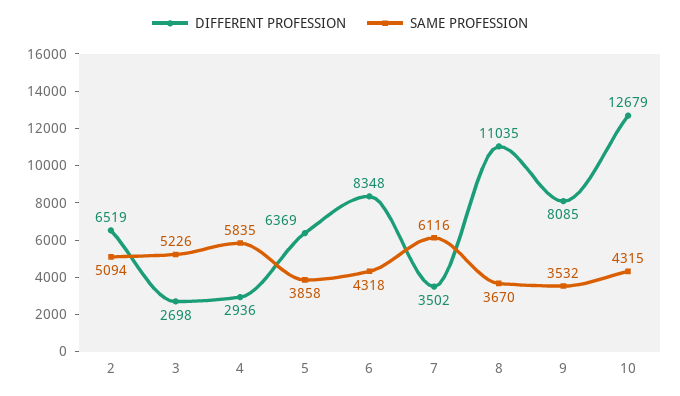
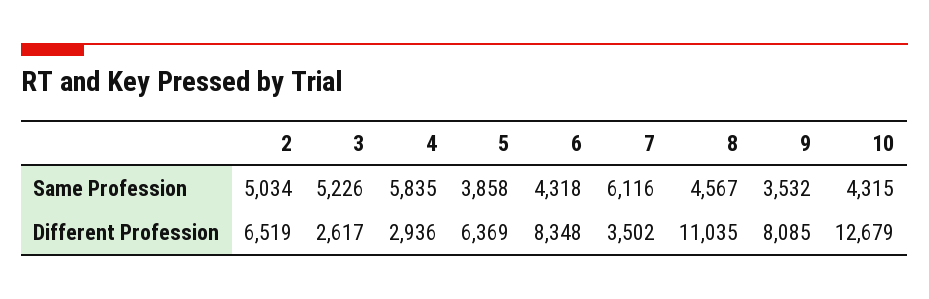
SAME PROFESSION, 2: 5094 -> 5034
DIFFERENT PROFESSION, 3: 2698 -> 2617
SAME PROFESSION, 8: 3670 -> 4567

